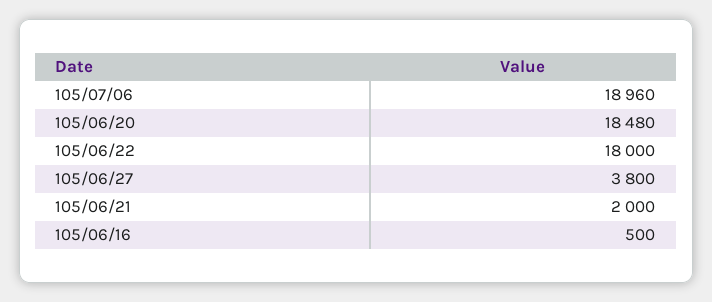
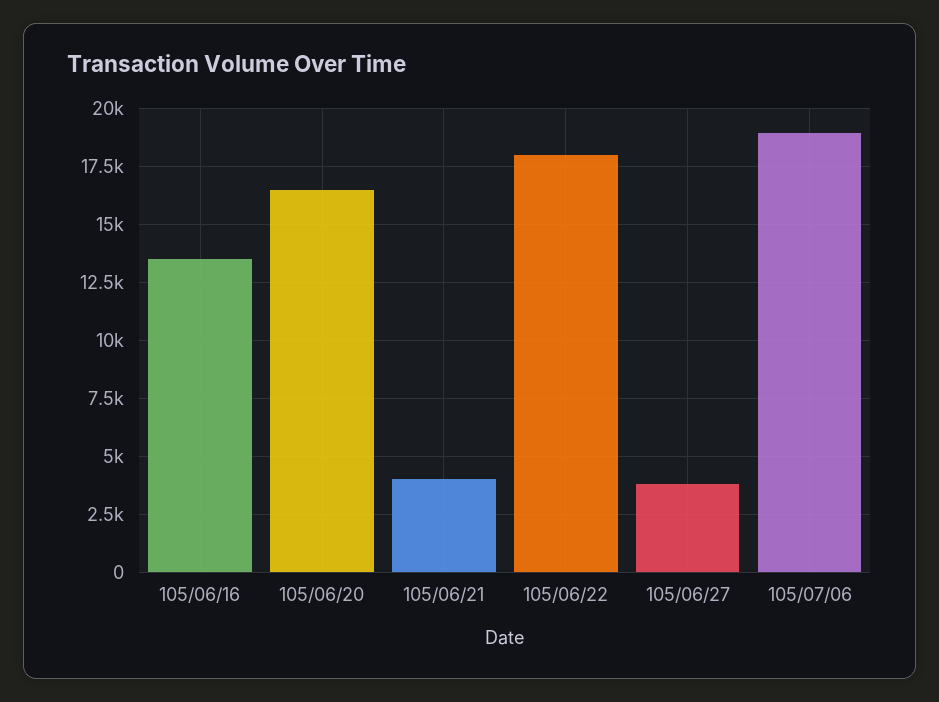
105/06/20: 18480 -> 16500
105/06/21: 2000 -> 4000
105/06/16: 500 -> 13500

